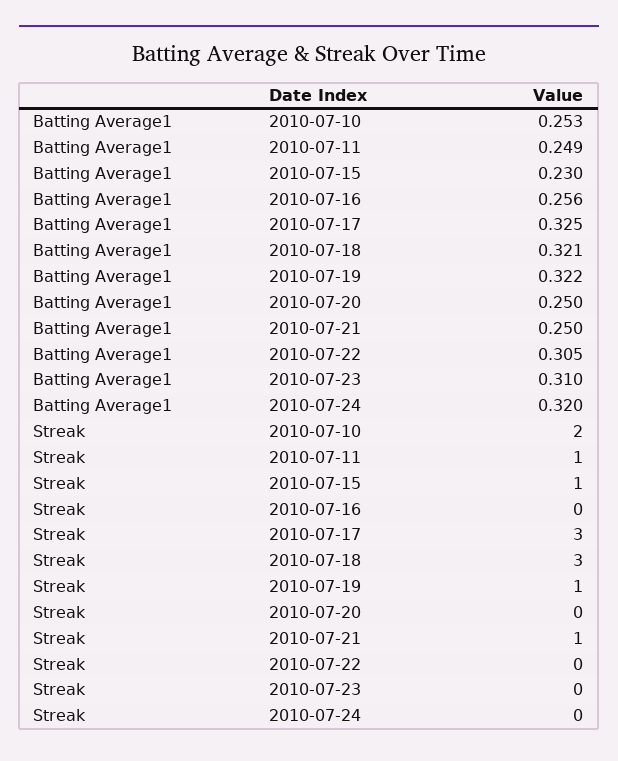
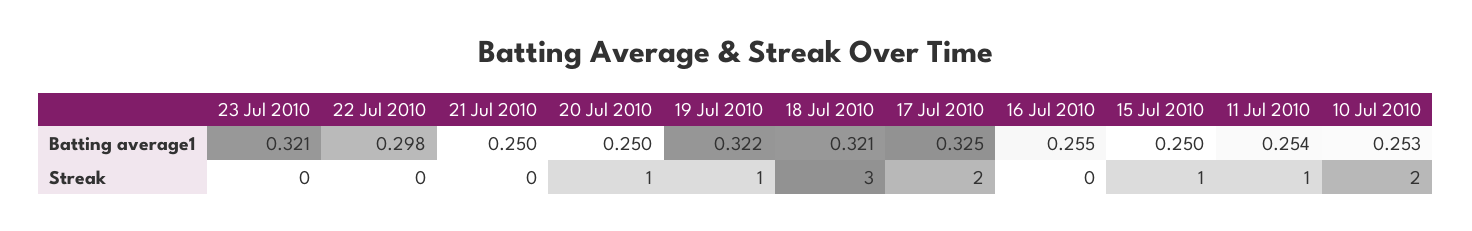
Batting Average1, 2010-07-11: 0.249 -> 0.254
Batting Average1, 2010-07-15: 0.23 -> 0.25
Batting Average1, 2010-07-16: 0.256 -> 0.255
Batting Average1, 2010-07-22: 0.305 -> 0.298
Batting Average1, 2010-07-23: 0.31 -> 0.321
Batting Average1, 2010-07-24: 0.32 -> none
Streak, 2010-07-17: 3 -> 2
Streak, 2010-07-20: 0 -> 1
Streak, 2010-07-21: 1 -> 0
Streak, 2010-07-24: 0 -> none

